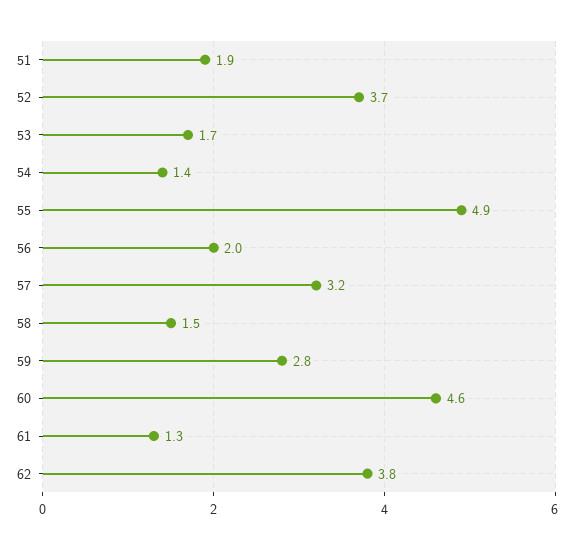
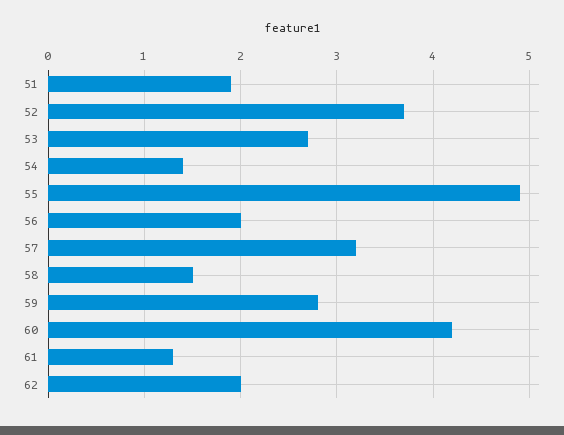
53: 1.7 -> 2.7
60: 4.6 -> 4.2
62: 3.8 -> 2

